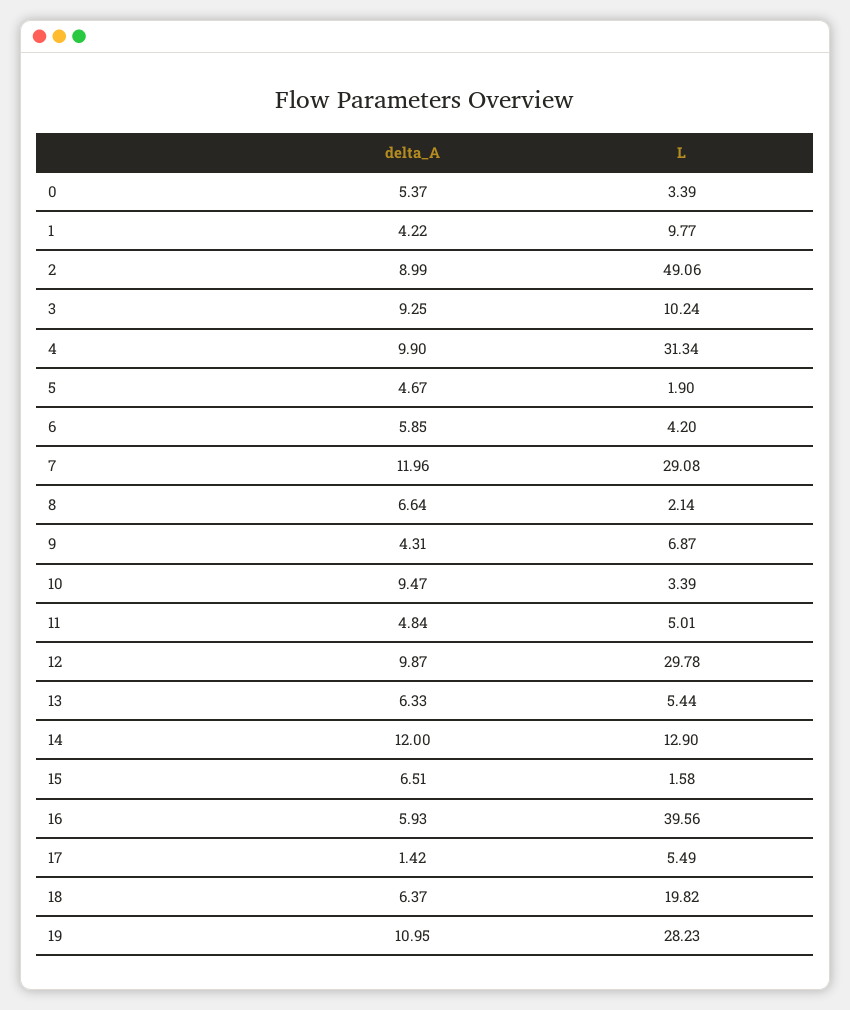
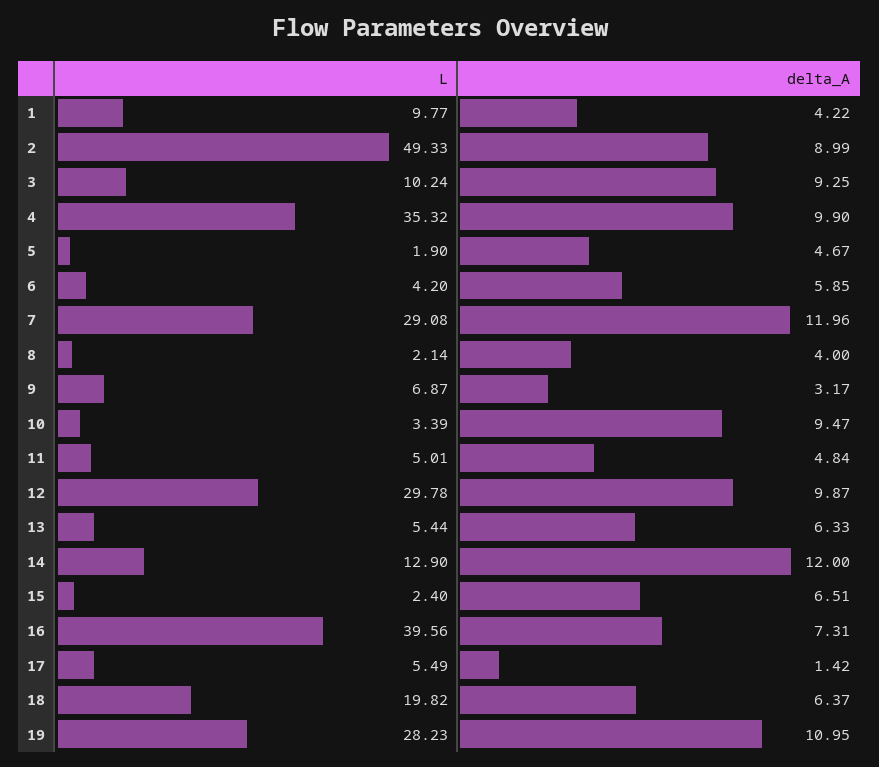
delta_A, 0: 5.37 -> none
L, 0: 3.39 -> none
L, 2: 49.06 -> 49.33
L, 4: 31.34 -> 35.32
delta_A, 8: 6.64 -> 4
delta_A, 9: 4.31 -> 3.17
L, 15: 1.58 -> 2.4
delta_A, 16: 5.93 -> 7.31

